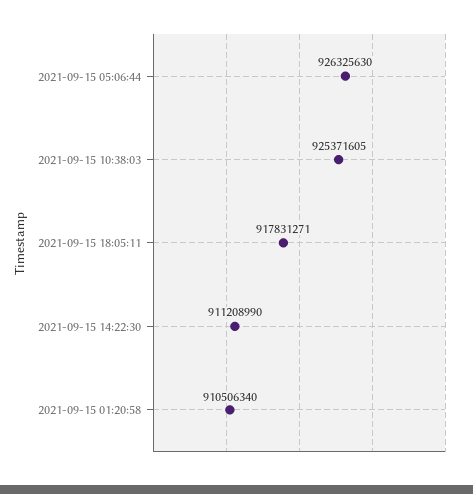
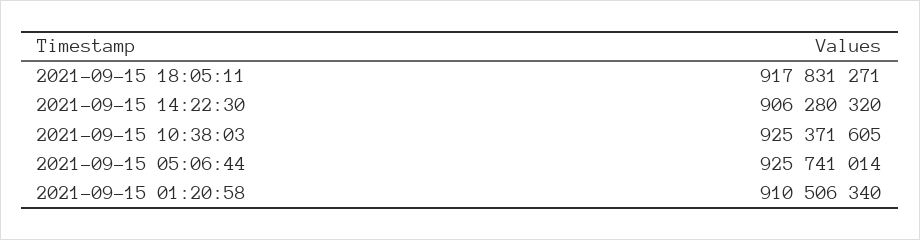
2021-09-15 05:06:44: 926325630 -> 925741014
2021-09-15 14:22:30: 911208990 -> 906280320

